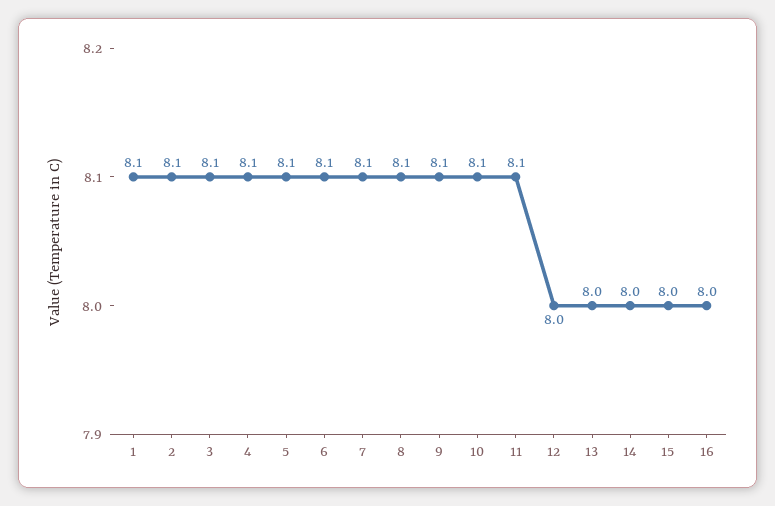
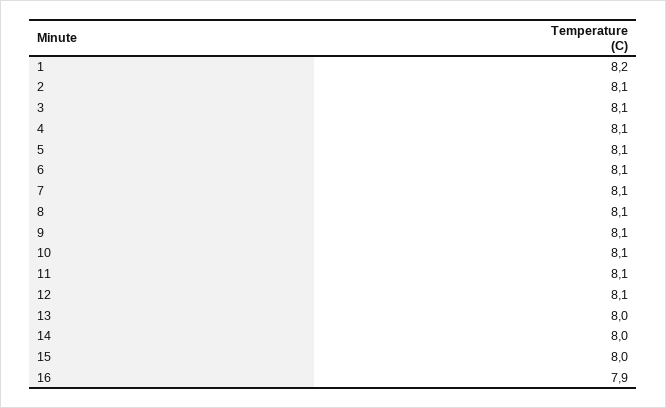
1: 8.1 -> 8.2
12: 8 -> 8.1
16: 8 -> 7.9

